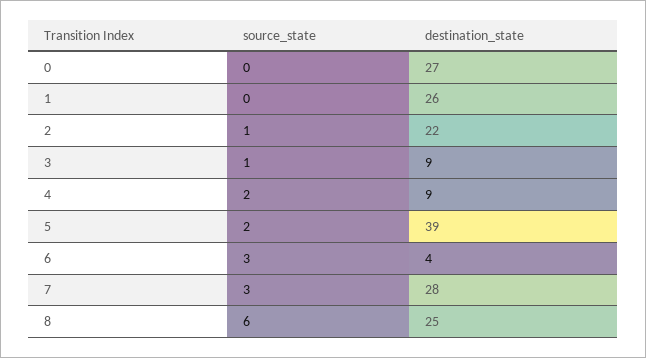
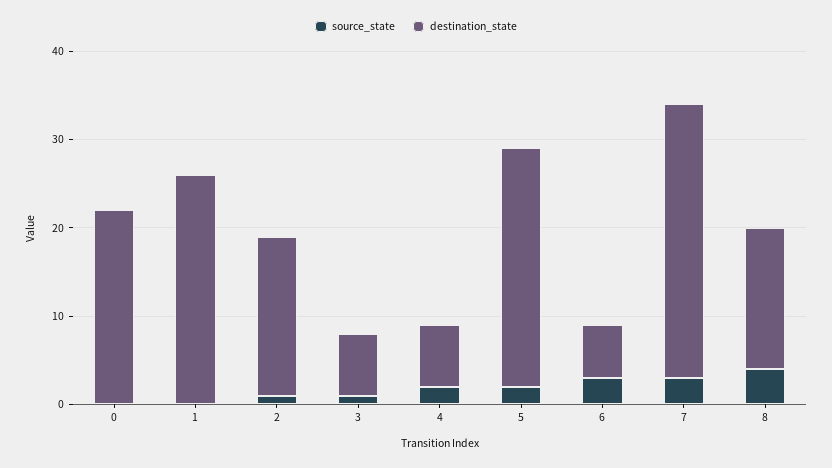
destination_state, 0: 27 -> 22
destination_state, 2: 22 -> 18
destination_state, 3: 9 -> 7
destination_state, 4: 9 -> 7
destination_state, 5: 39 -> 27
destination_state, 6: 4 -> 6
destination_state, 7: 28 -> 31
source_state, 8: 6 -> 4
destination_state, 8: 25 -> 16

